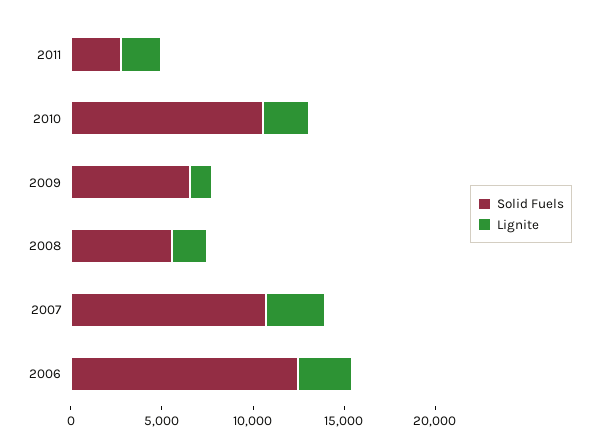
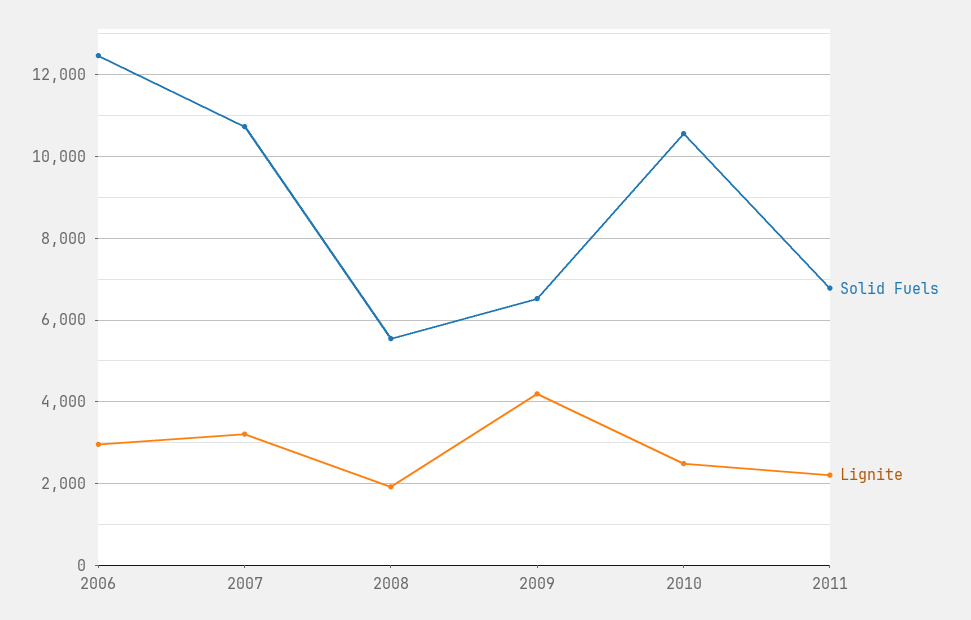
Solid Fuels, 2011: 3000 -> 6800
Lignite, 2009: 1000 -> 4200

